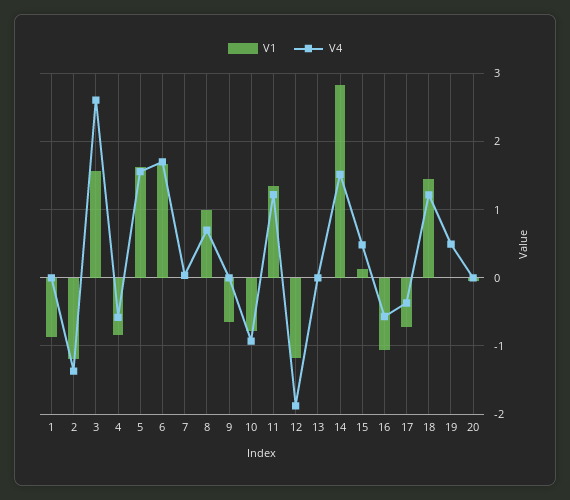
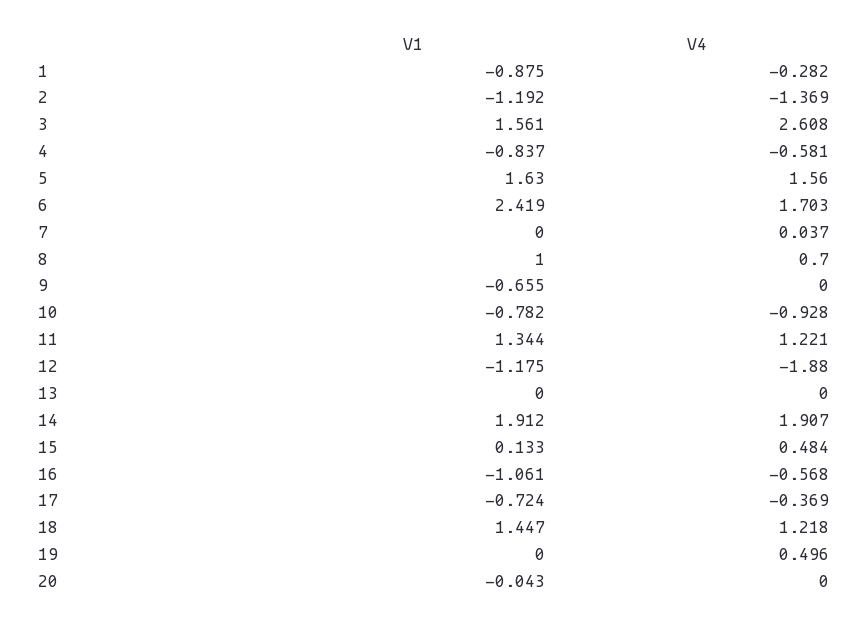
V4, 1: 0 -> -0.282
V1, 6: 1.7 -> 2.419
V1, 14: 2.8 -> 1.912
V4, 14: 1.5 -> 1.907

